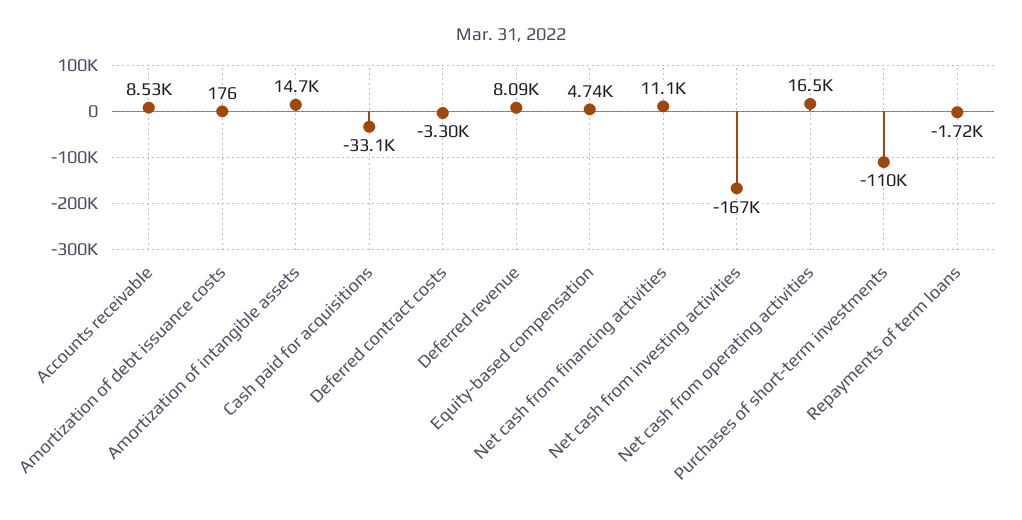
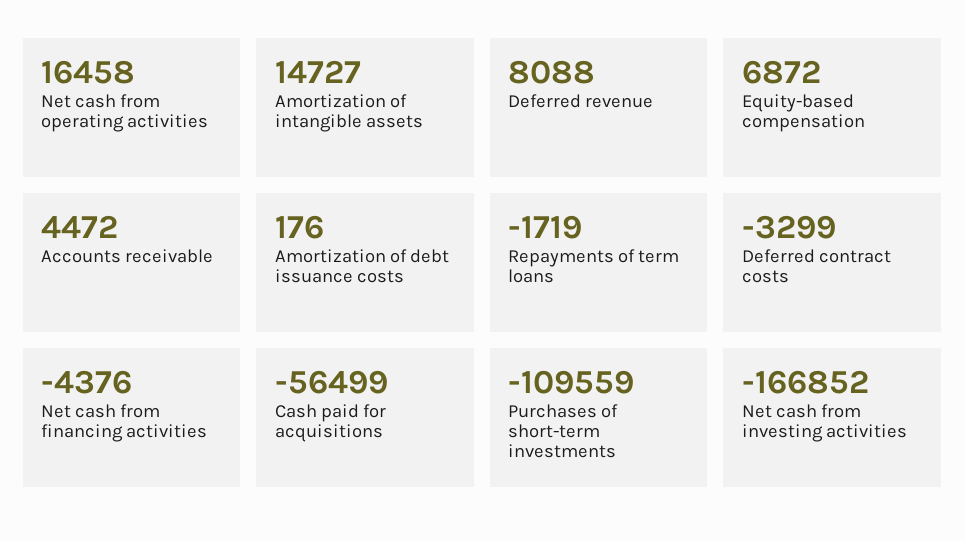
Accounts receivable: 8530 -> 4472
Cash paid for acquisitions: -33100 -> -56499
Equity-based compensation: 4740 -> 6872
Net cash from financing activities: 11100 -> -4376

